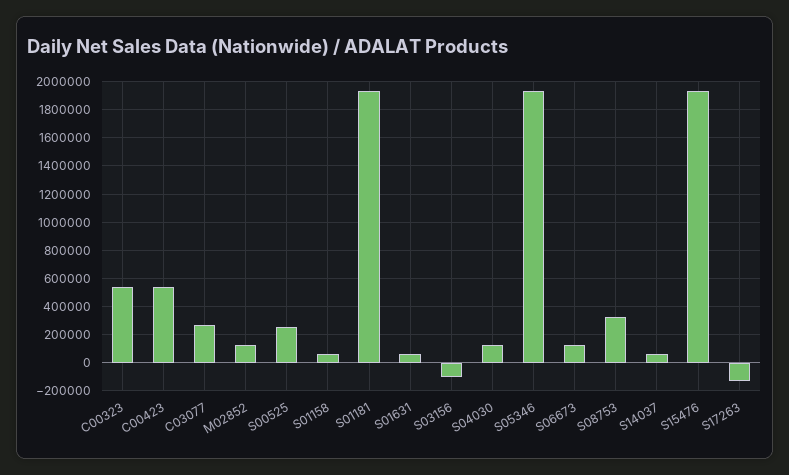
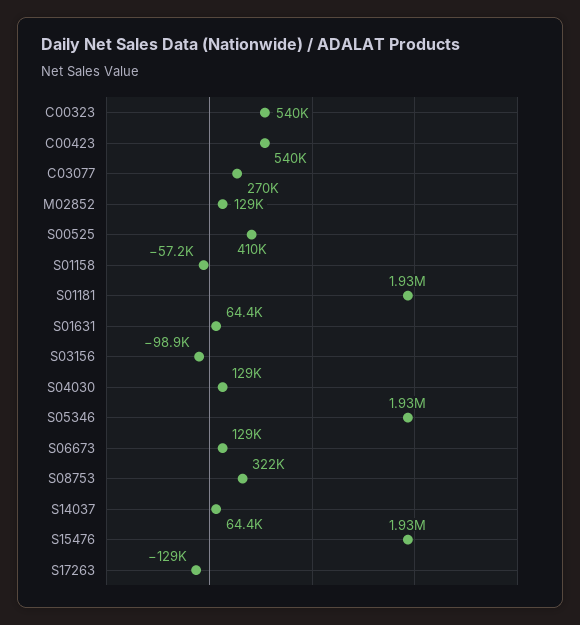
S00525: 250000 -> 410000
S01158: 50000 -> -57200

